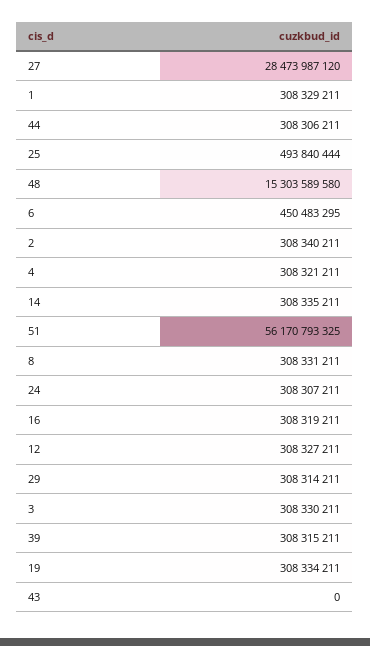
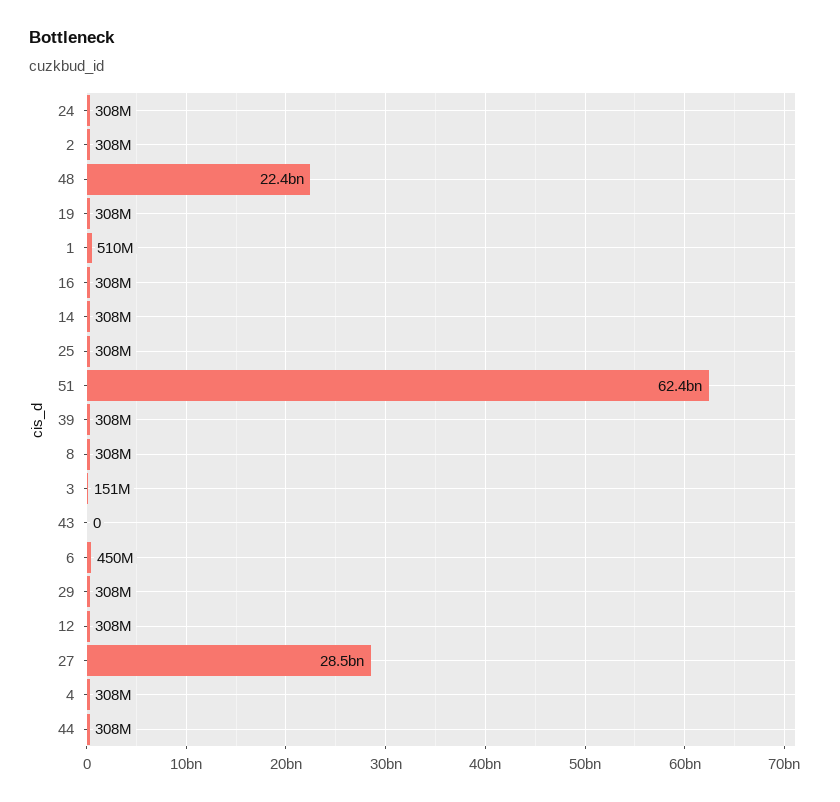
1: 308329211 -> 510000000
25: 493840444 -> 308000000
48: 15303589580 -> 22400000000
51: 56170793325 -> 62400000000
3: 308330211 -> 151000000

